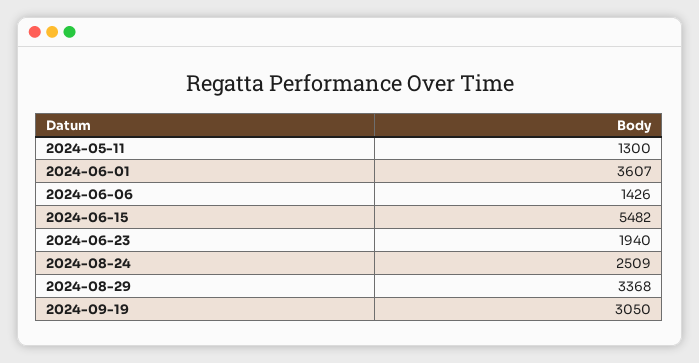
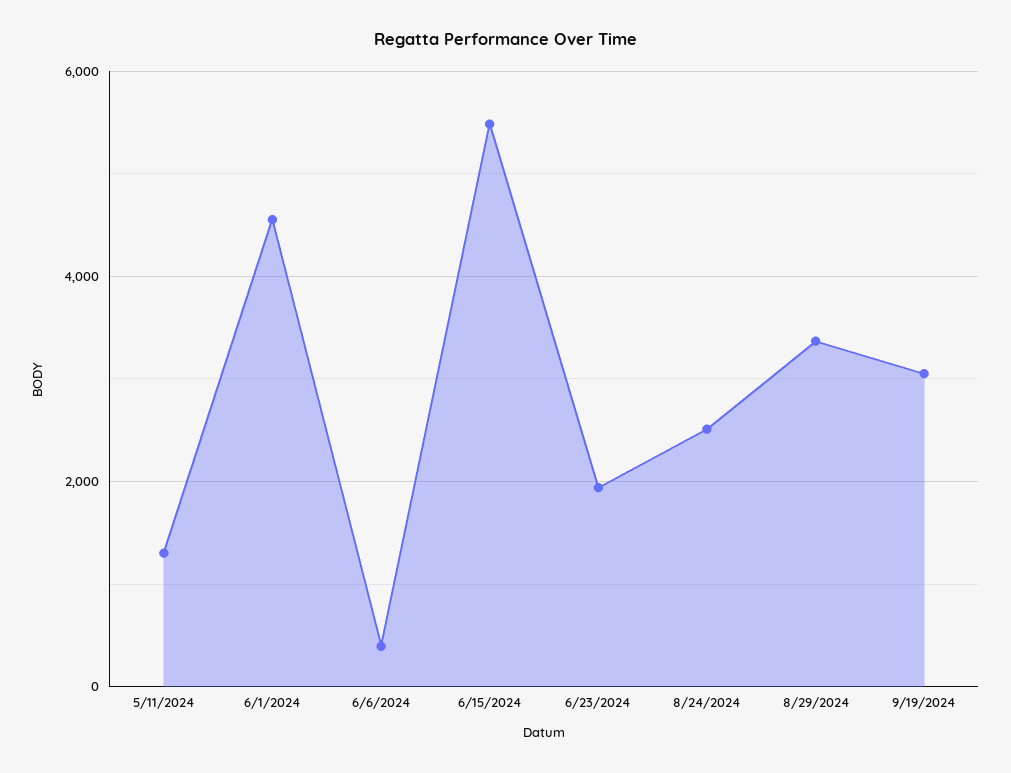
2024-06-01: 3607 -> 4600
2024-06-06: 1426 -> 400

